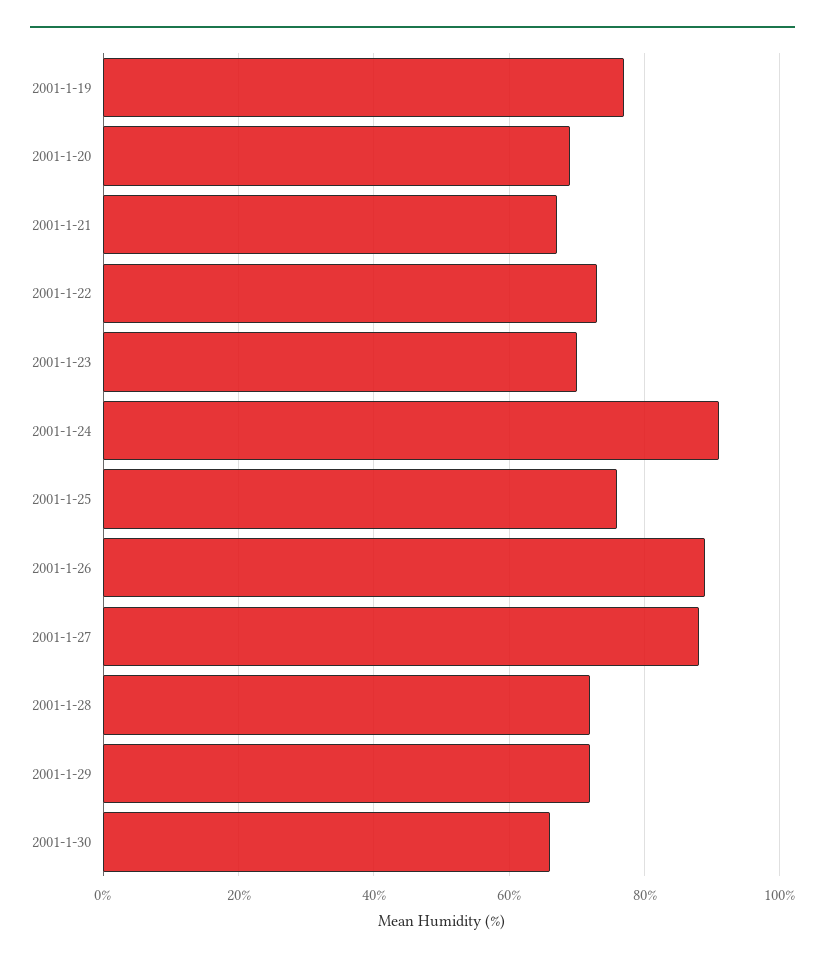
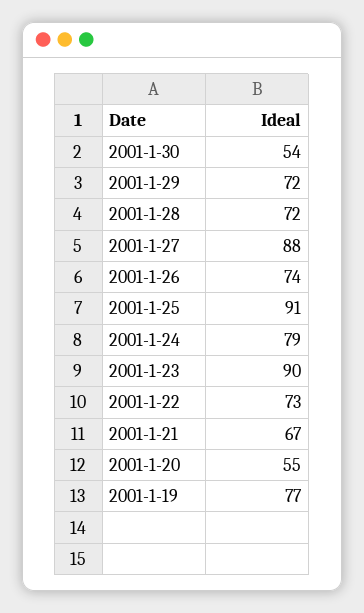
2001-1-20: 70 -> 55
2001-1-23: 70 -> 90
2001-1-24: 90 -> 79
2001-1-25: 75 -> 91
2001-1-26: 90 -> 74
2001-1-30: 65 -> 54

